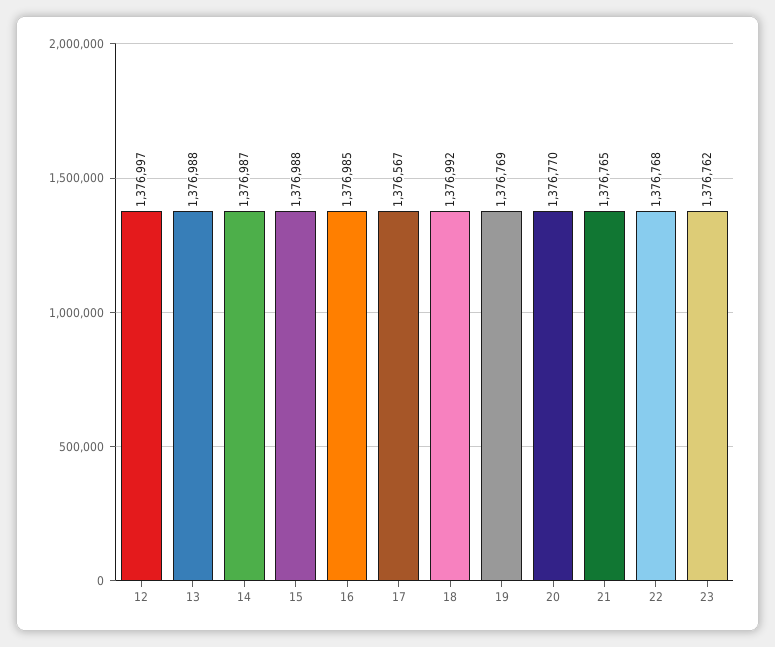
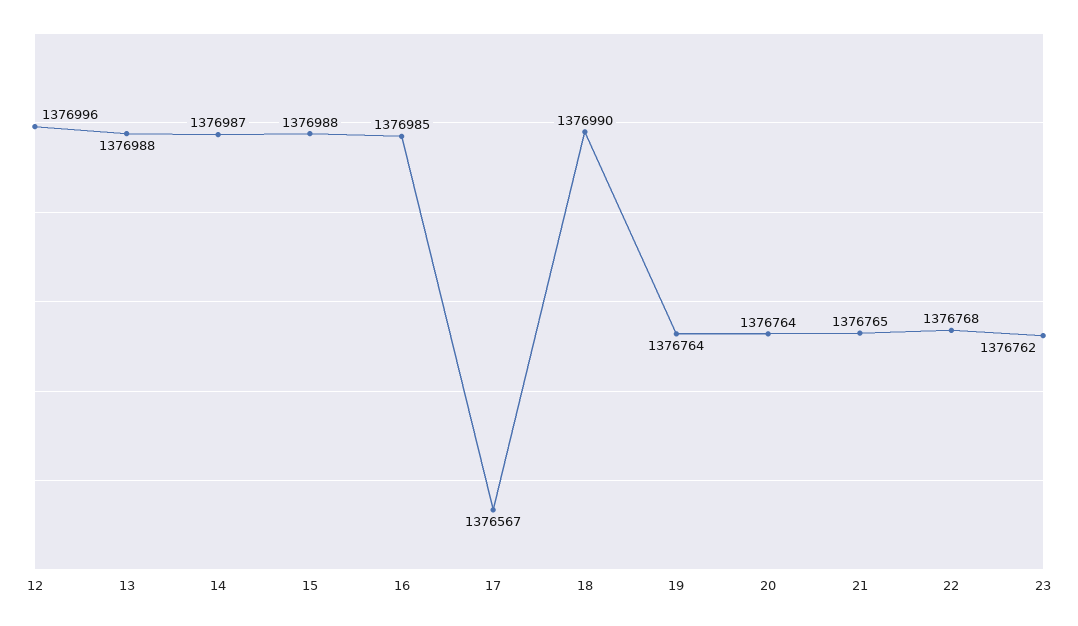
12: 1376997 -> 1376996
18: 1376992 -> 1376990
19: 1376769 -> 1376764
20: 1376770 -> 1376764

